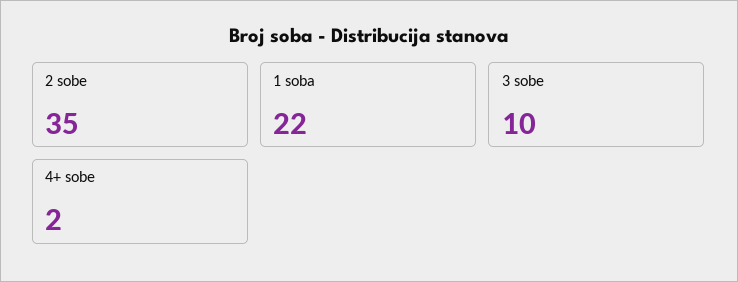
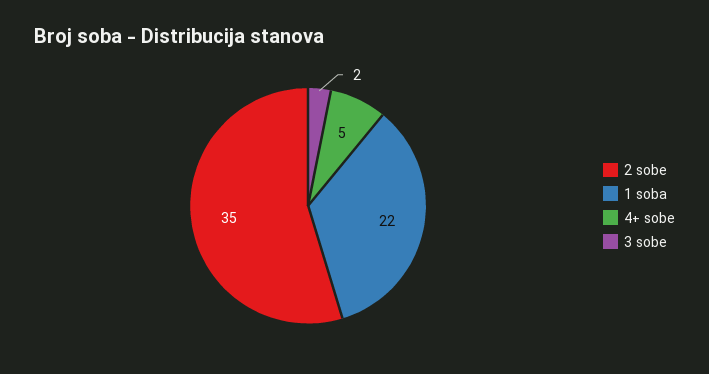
3 sobe: 10 -> 2
4+ sobe: 2 -> 5

